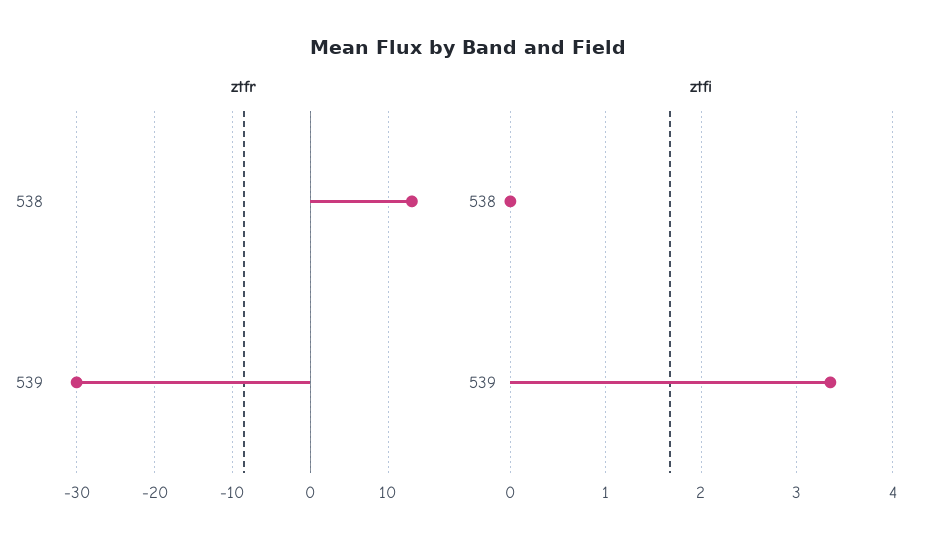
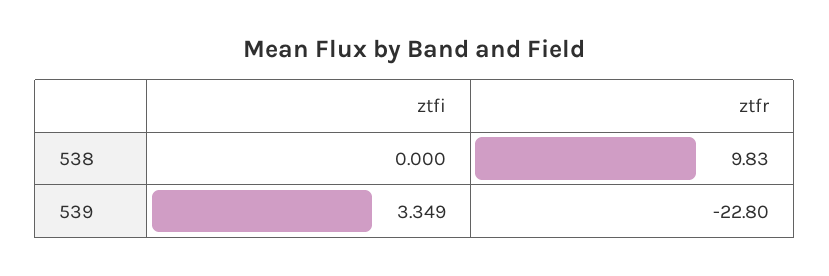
ztfr, 538: 13 -> 9.83
ztfr, 539: -30 -> -22.8

